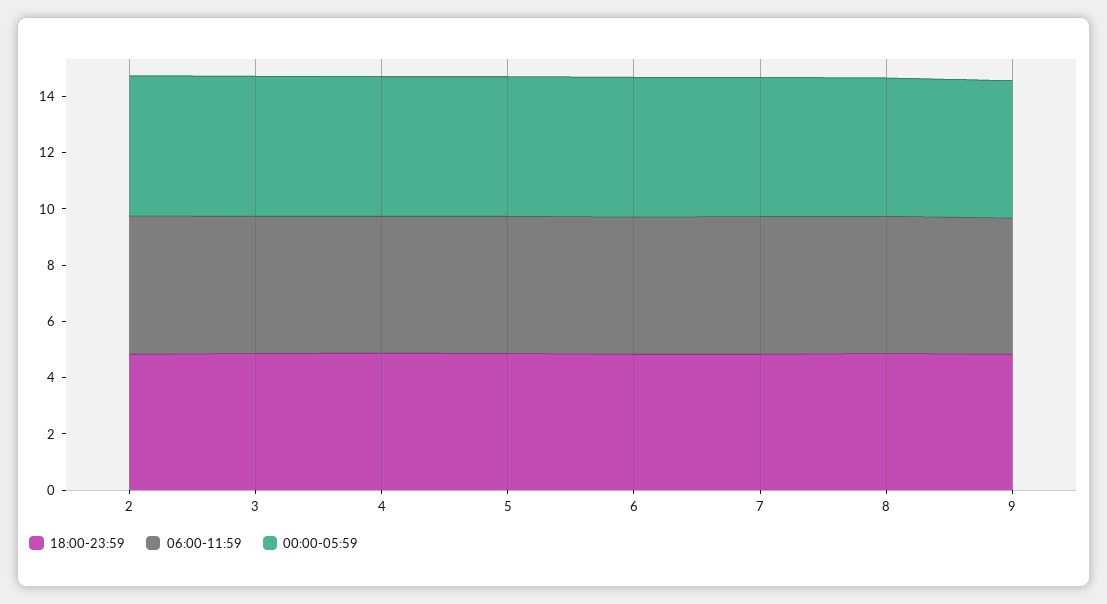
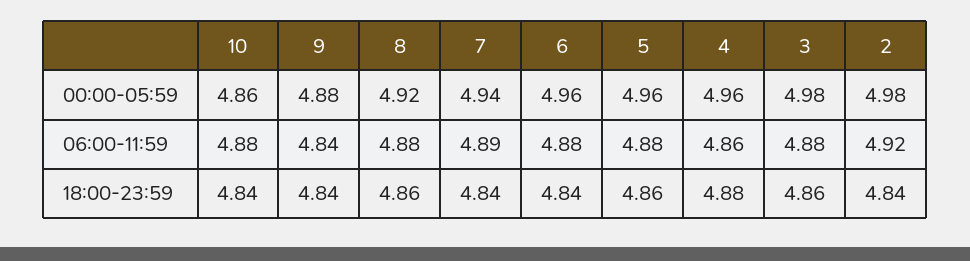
00:00-05:59, 10: none -> 4.86
06:00-11:59, 10: none -> 4.88
18:00-23:59, 10: none -> 4.84

